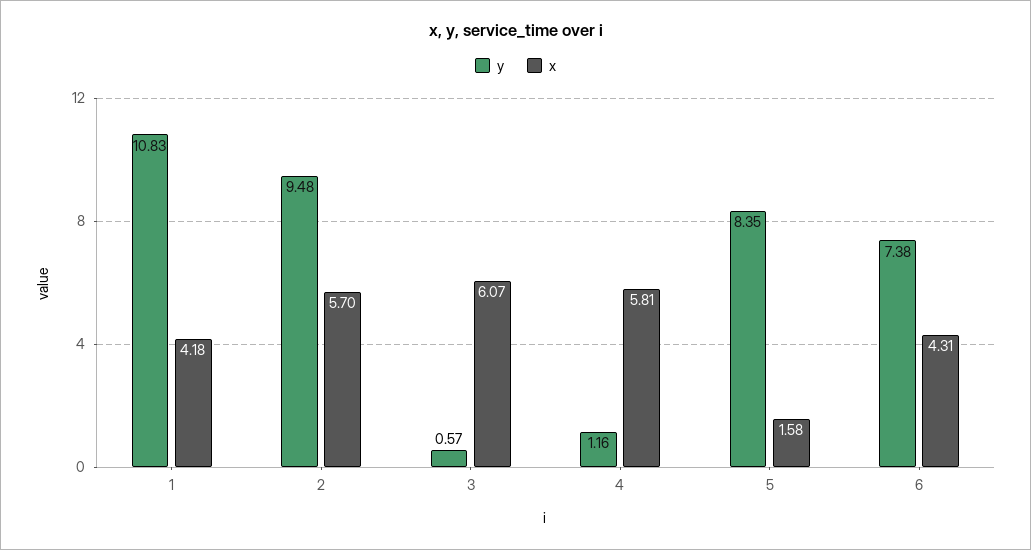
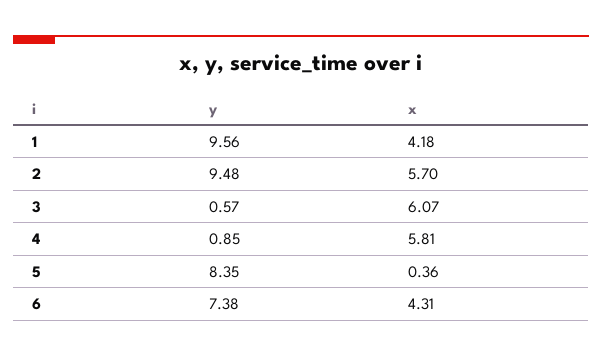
y, 1: 10.83 -> 9.56
y, 4: 1.16 -> 0.85
x, 5: 1.58 -> 0.36

